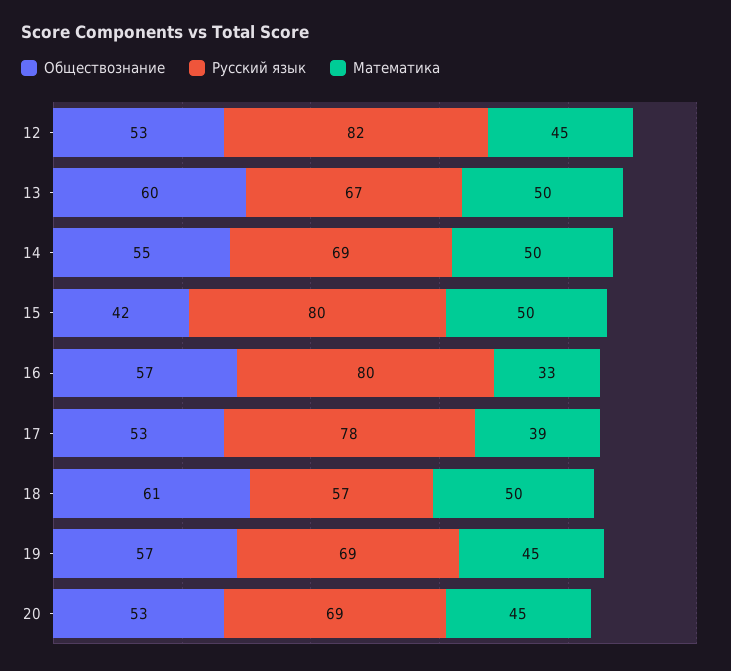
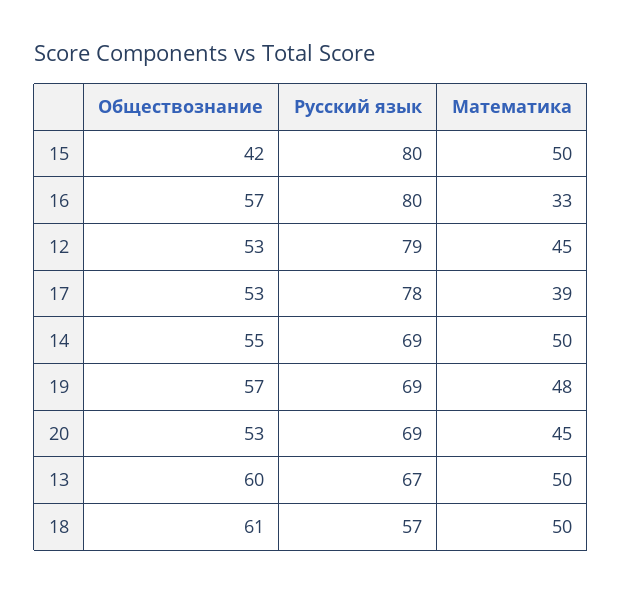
Русский язык, 12: 82 -> 79
Математика, 19: 45 -> 48

